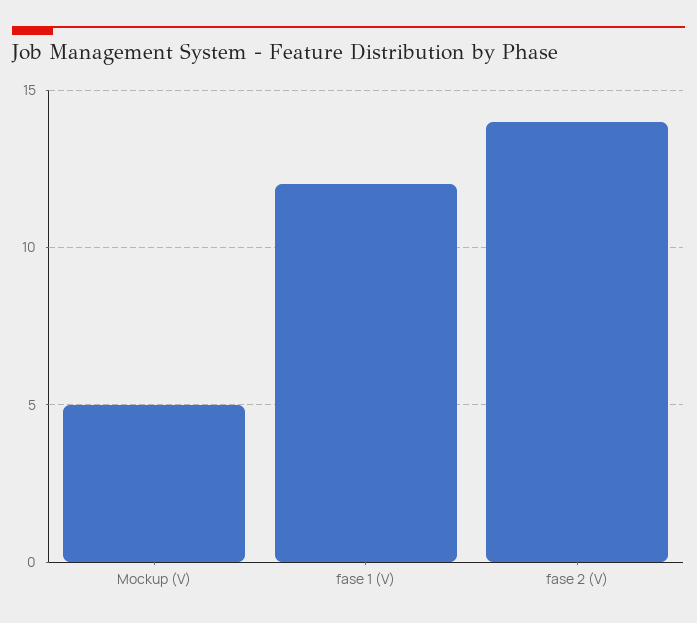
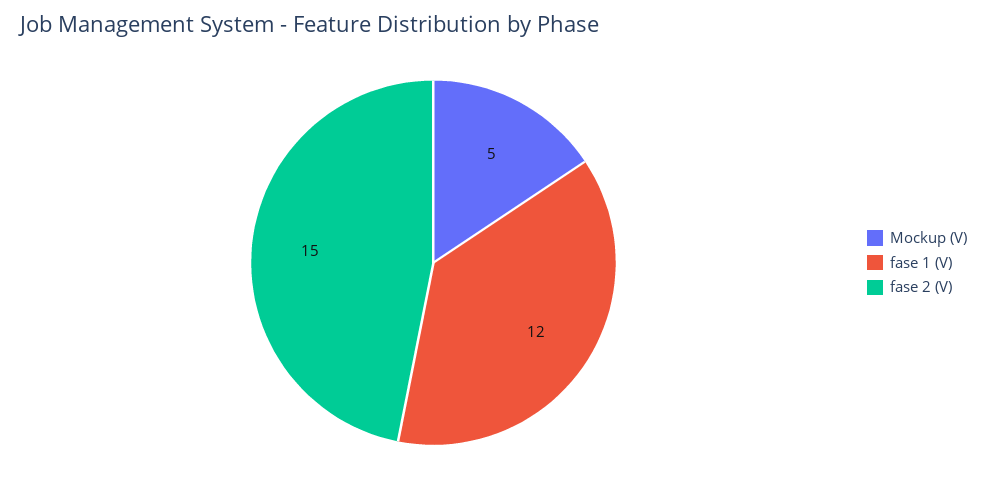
fase 2 (V): 14 -> 15

